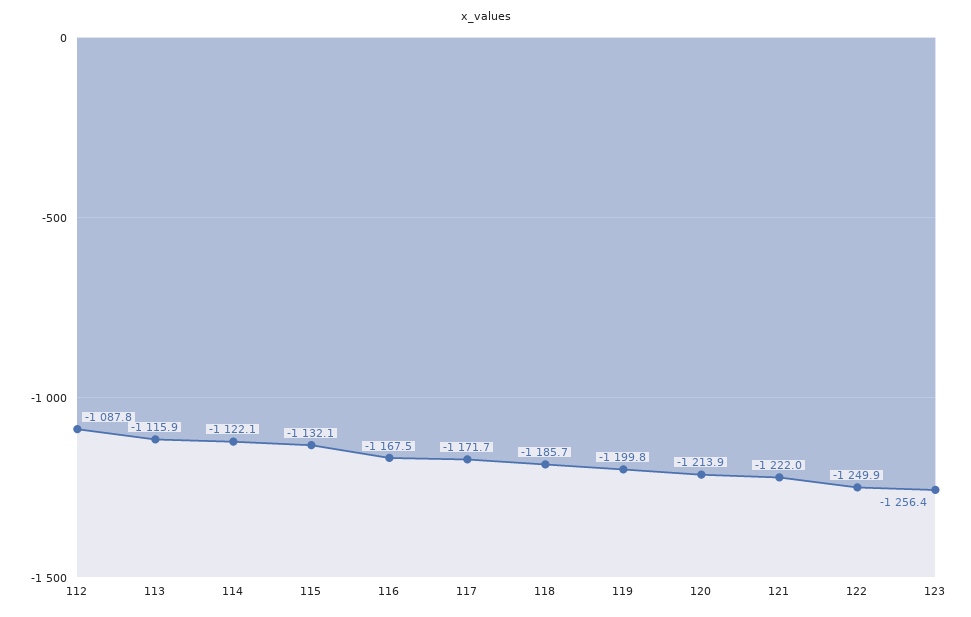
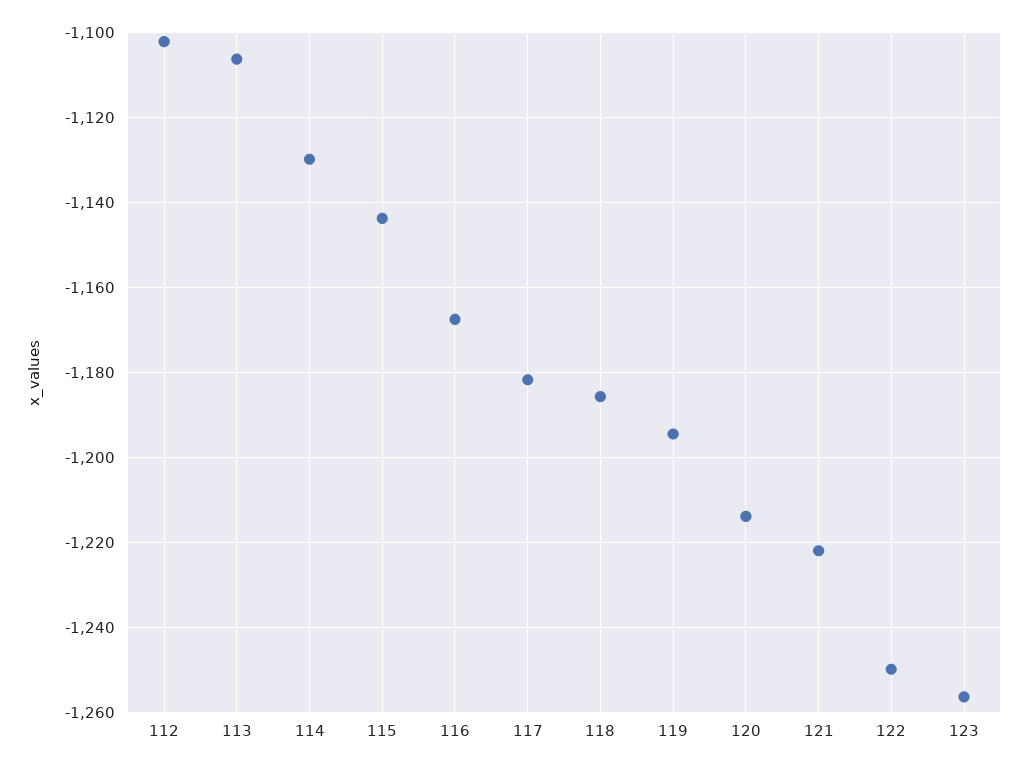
112: -1087.8 -> -1102
113: -1115.9 -> -1106
114: -1122.1 -> -1130
115: -1132.1 -> -1144
117: -1171.7 -> -1182
119: -1199.8 -> -1194

